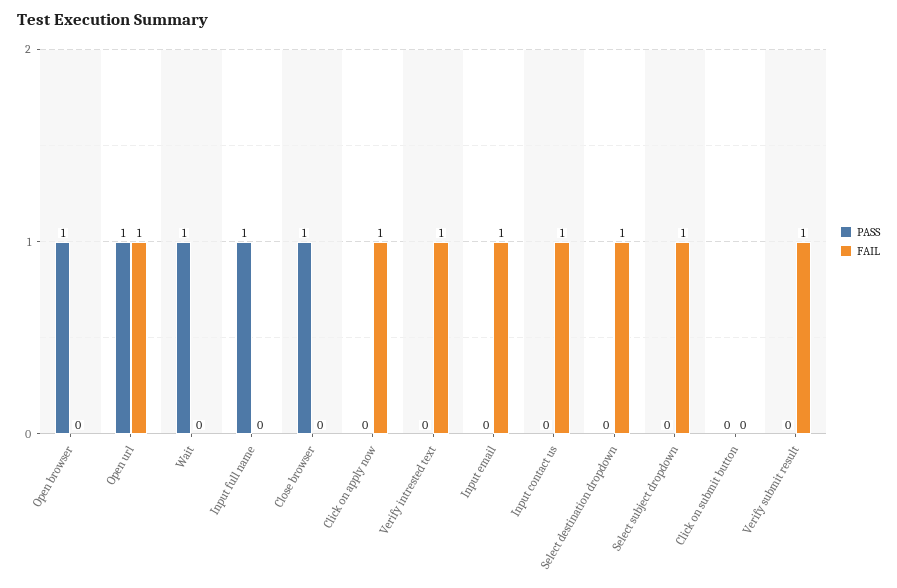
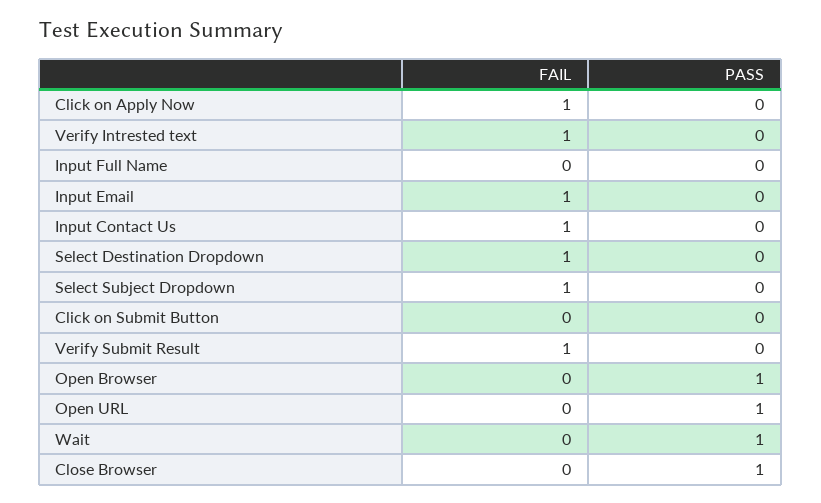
FAIL, Open url: 1 -> 0
PASS, Input full name: 1 -> 0

